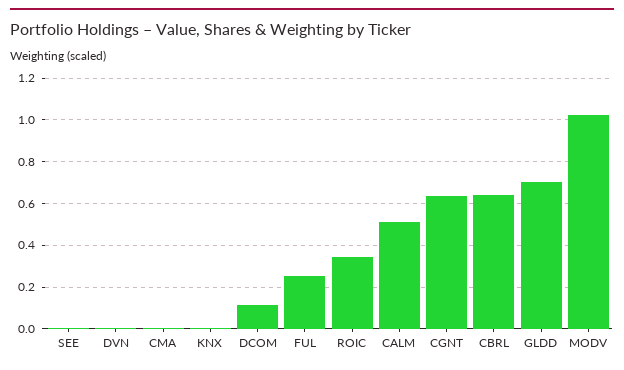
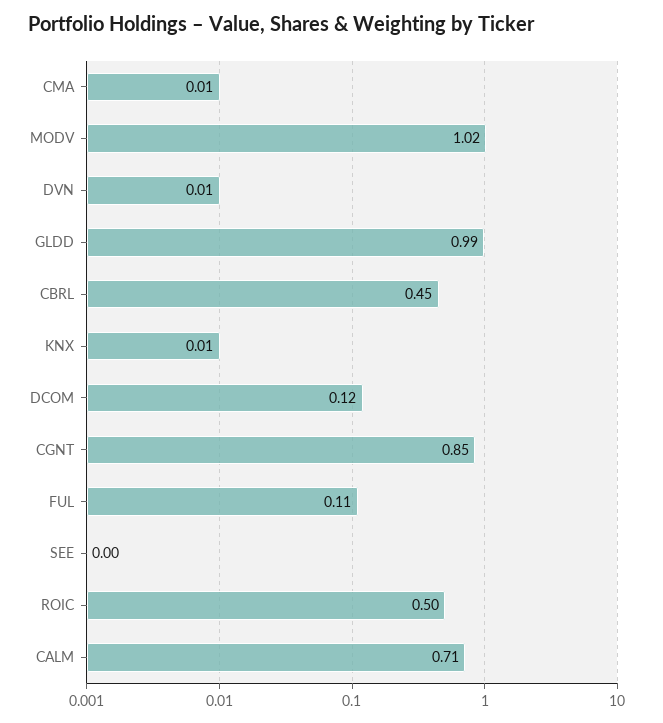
FUL: 0.25 -> 0.11
ROIC: 0.35 -> 0.5
CALM: 0.5 -> 0.71
CGNT: 0.65 -> 0.85
CBRL: 0.65 -> 0.45
GLDD: 0.7 -> 0.99

